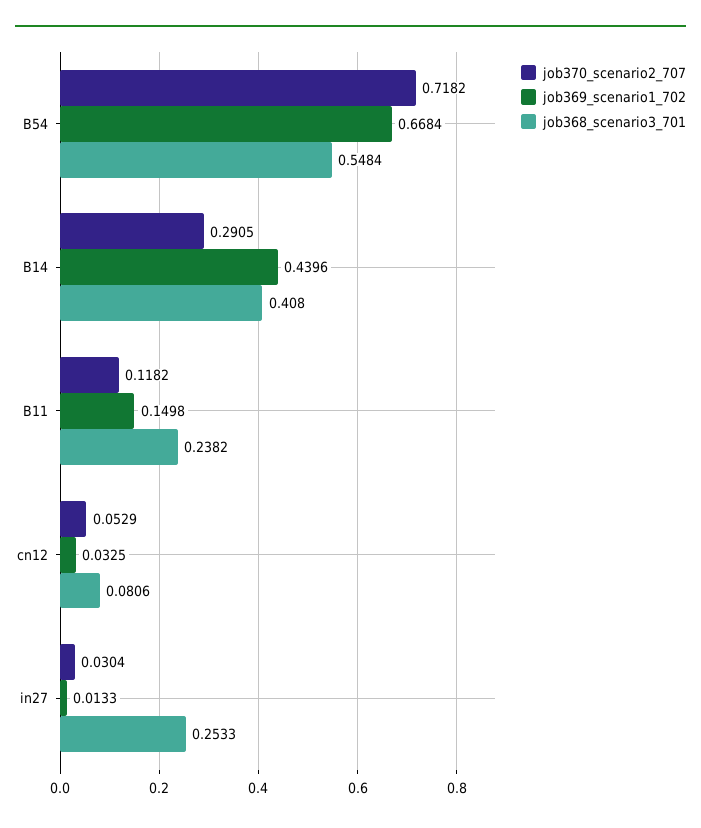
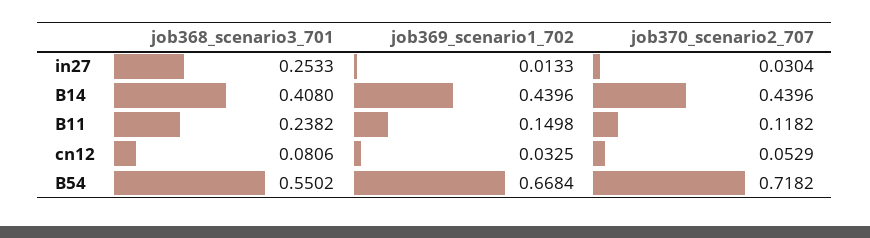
job368_scenario3_701, B54: 0.5484 -> 0.5502
job370_scenario2_707, B14: 0.2905 -> 0.4396

